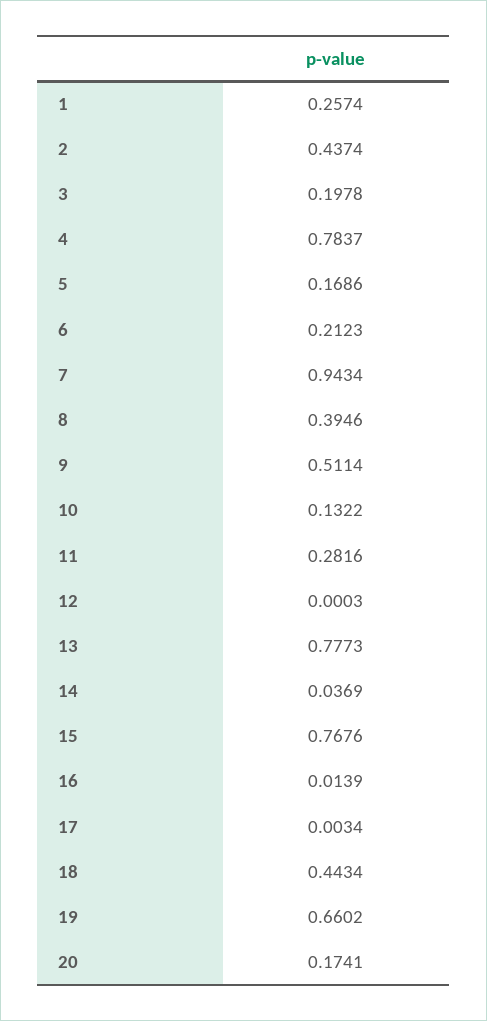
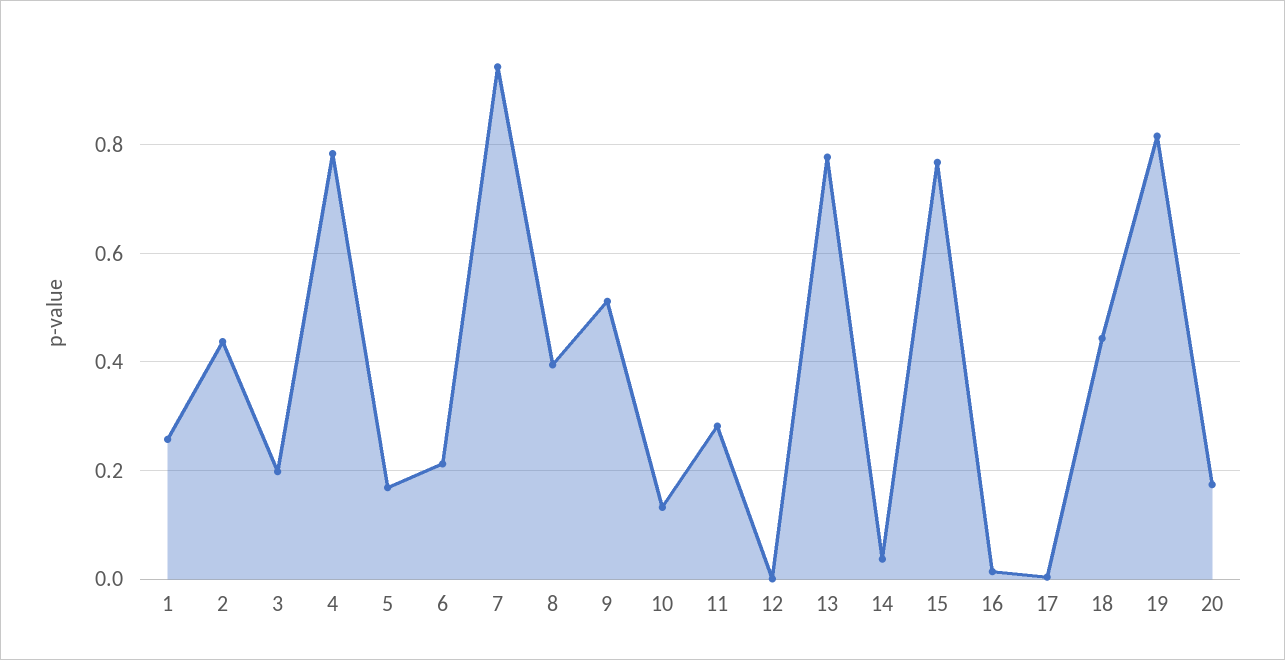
19: 0.6602 -> 0.82

